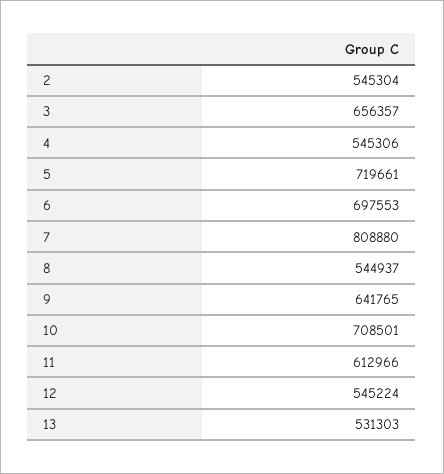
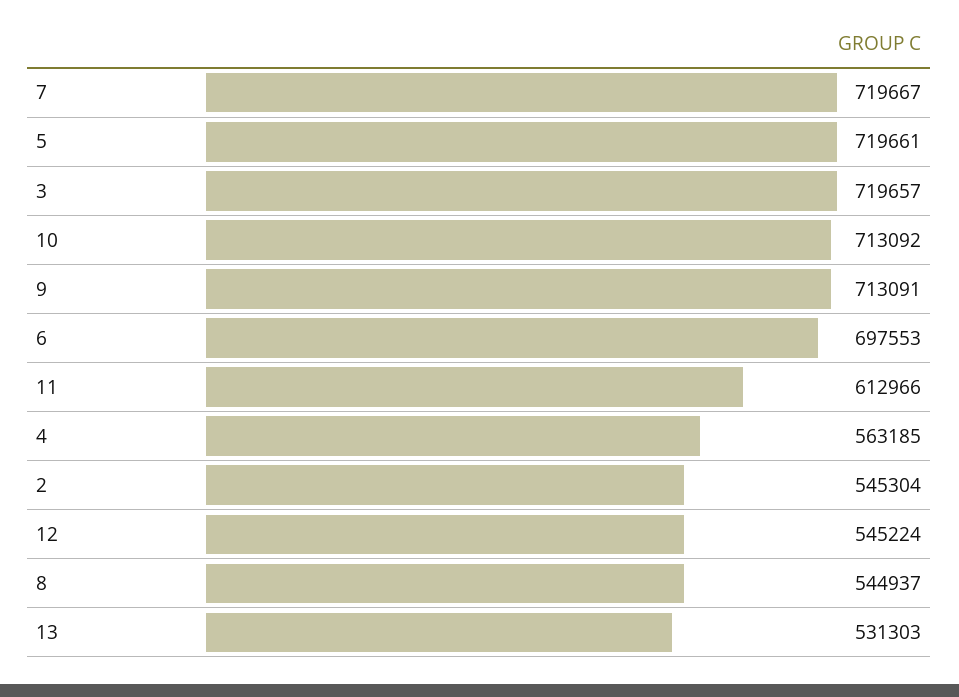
3: 656357 -> 719657
4: 545306 -> 563185
7: 808880 -> 719667
9: 641765 -> 713091
10: 708501 -> 713092

